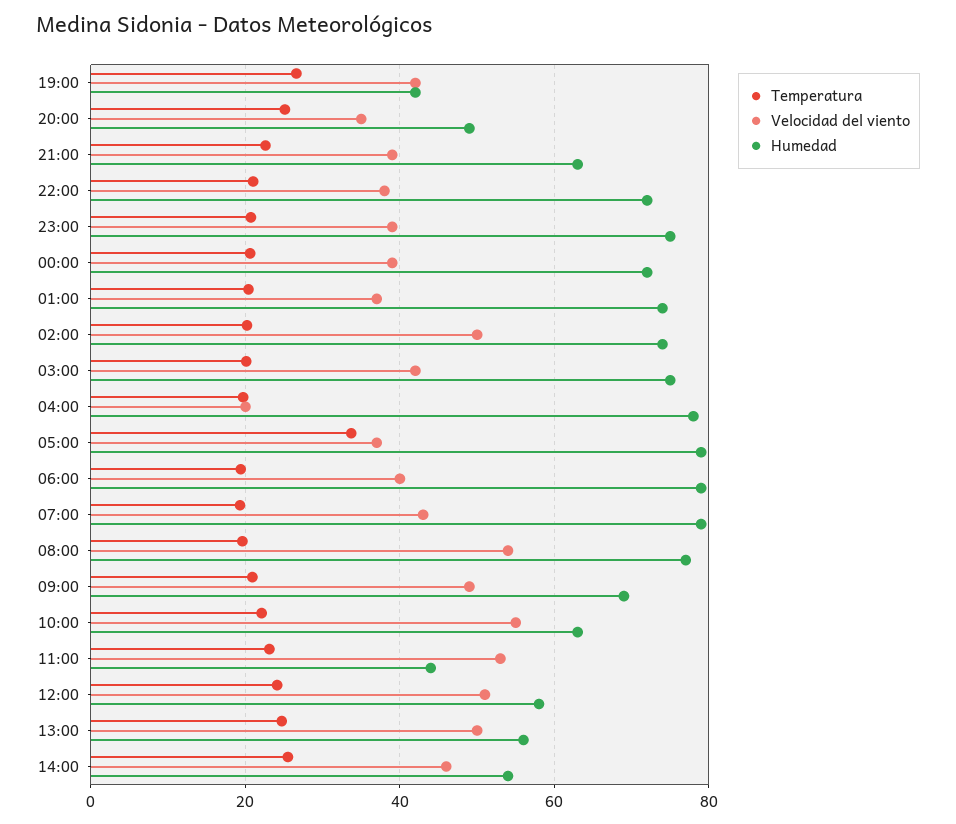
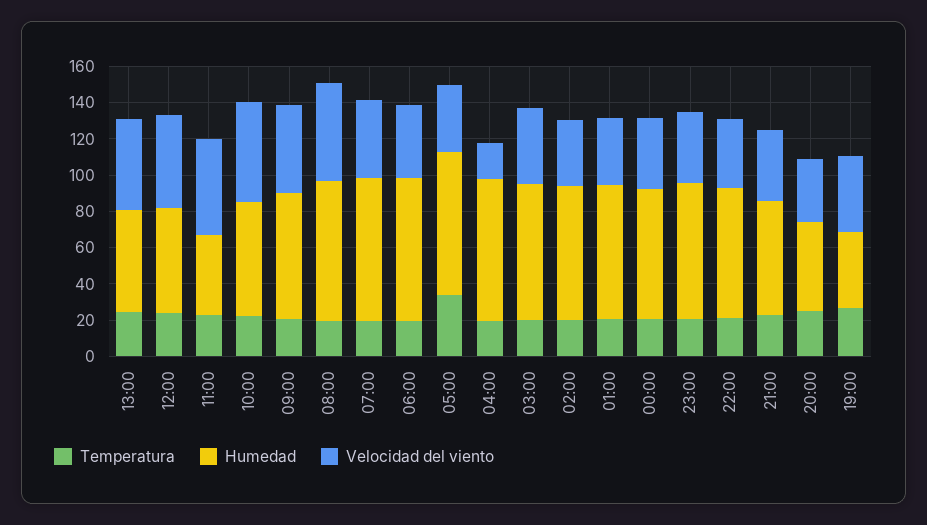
Velocidad del viento, 02:00: 50 -> 35
Temperatura, 14:00: 26 -> none
Velocidad del viento, 14:00: 46 -> none
Humedad, 14:00: 54 -> none

